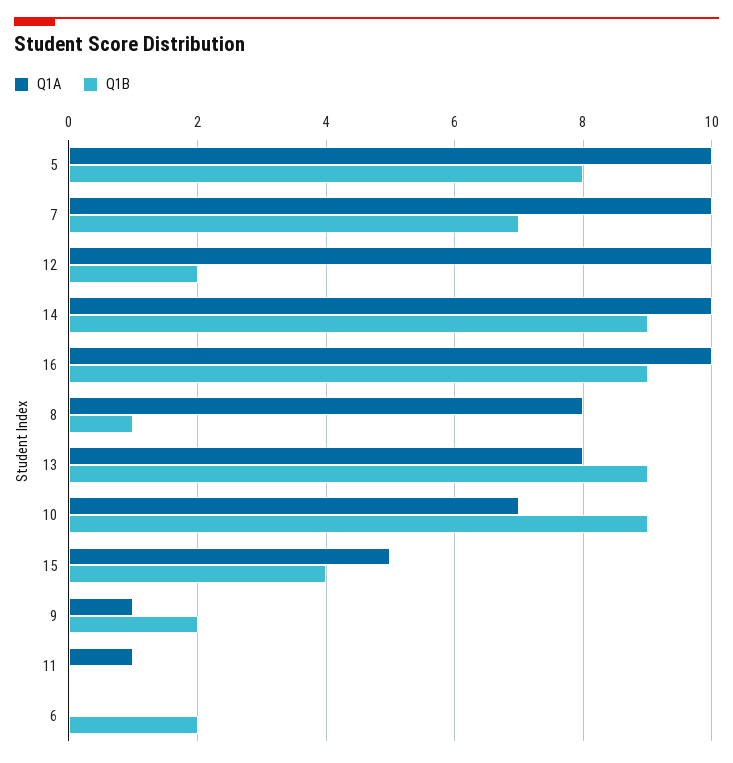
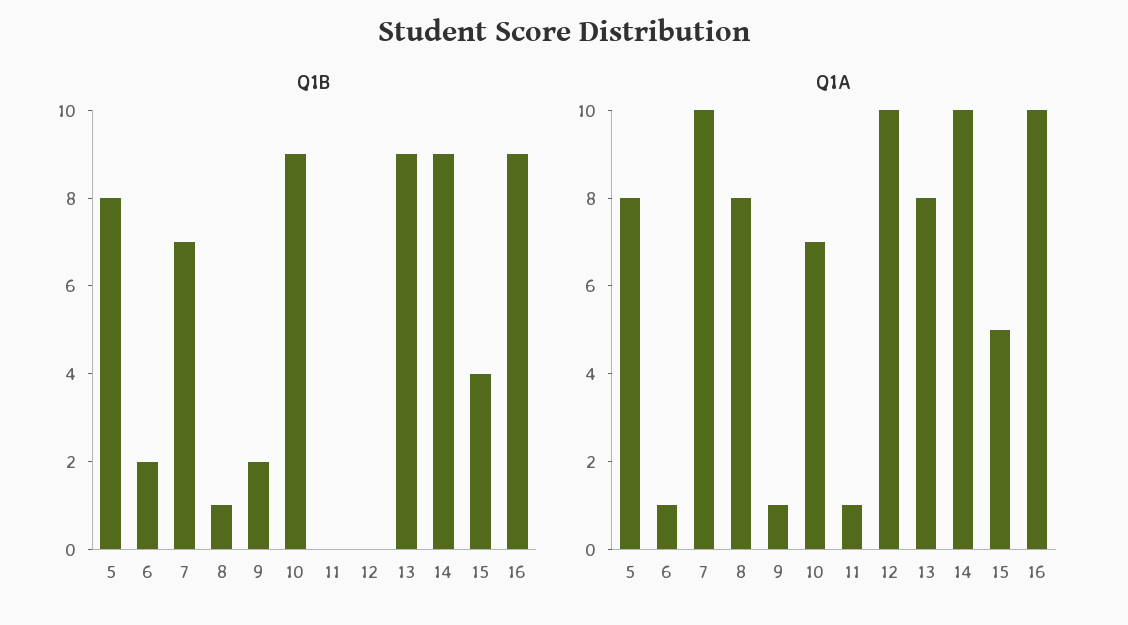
Q1A, 5: 10 -> 8
Q1B, 12: 2 -> 0
Q1A, 6: 0 -> 1

